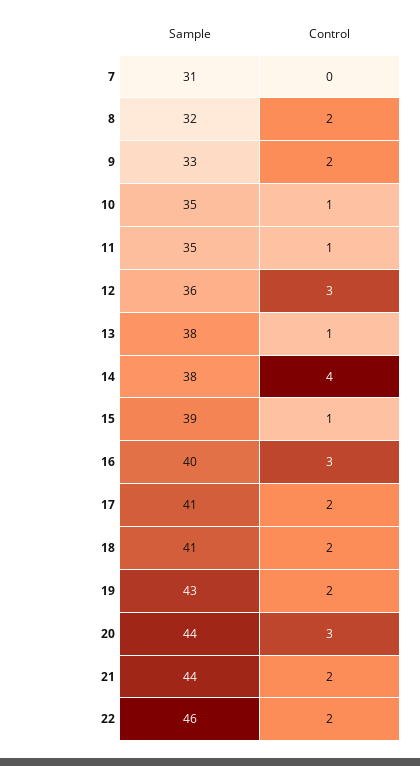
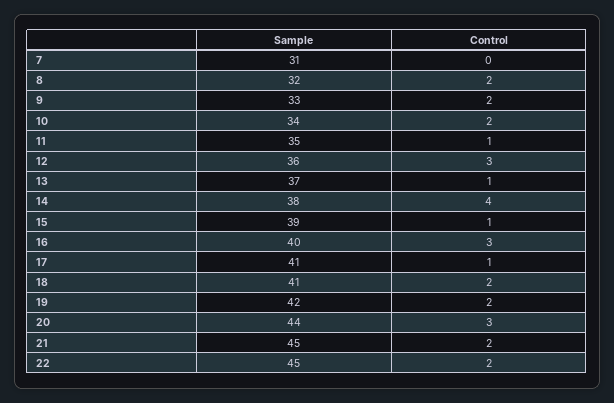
Sample, 10: 35 -> 34
Control, 10: 1 -> 2
Sample, 13: 38 -> 37
Control, 17: 2 -> 1
Sample, 19: 43 -> 42
Sample, 21: 44 -> 45
Sample, 22: 46 -> 45

